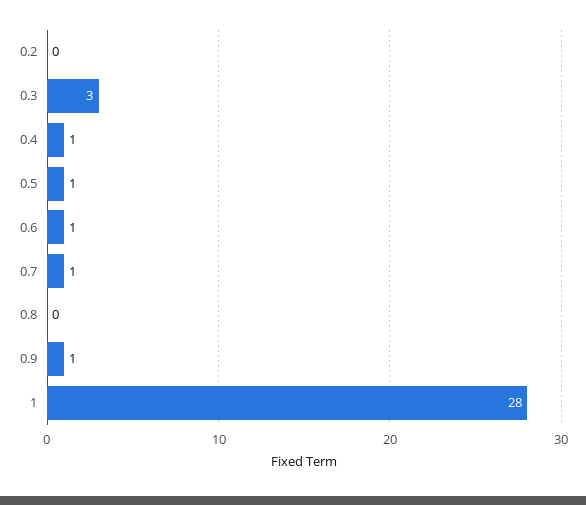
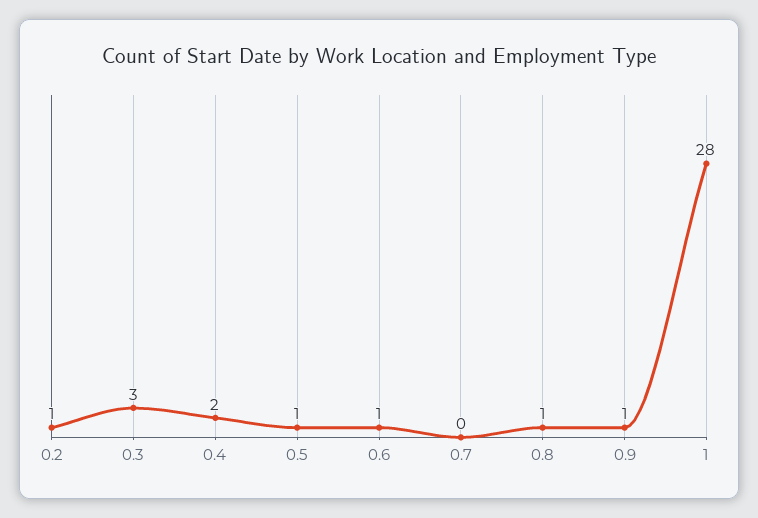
0.2: 0 -> 1
0.4: 1 -> 2
0.7: 1 -> 0
0.8: 0 -> 1

